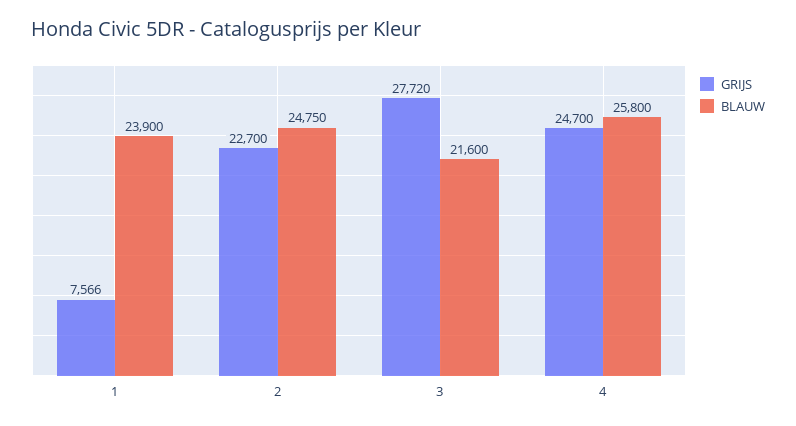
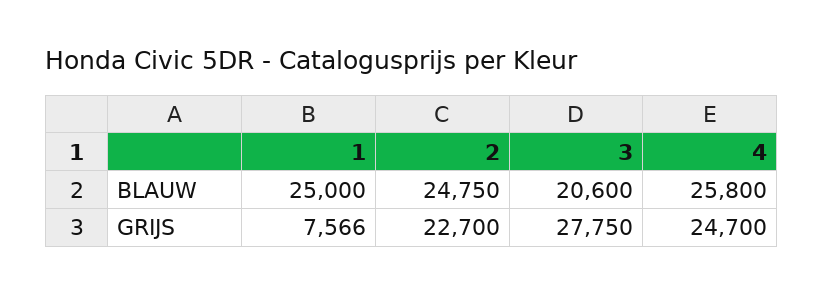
BLAUW, 1: 23900 -> 25000
GRIJS, 3: 27720 -> 27750
BLAUW, 3: 21600 -> 20600

